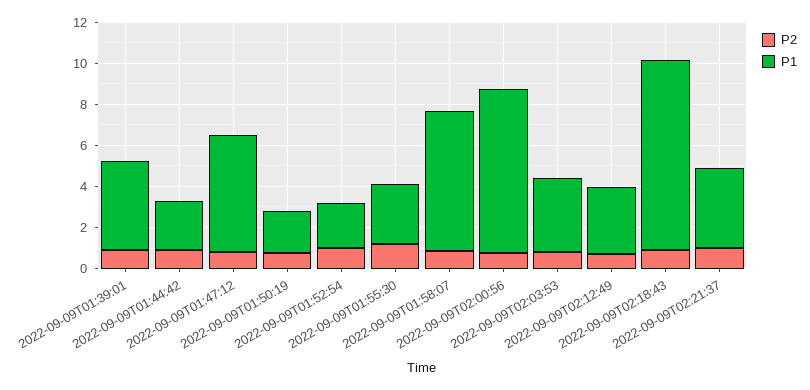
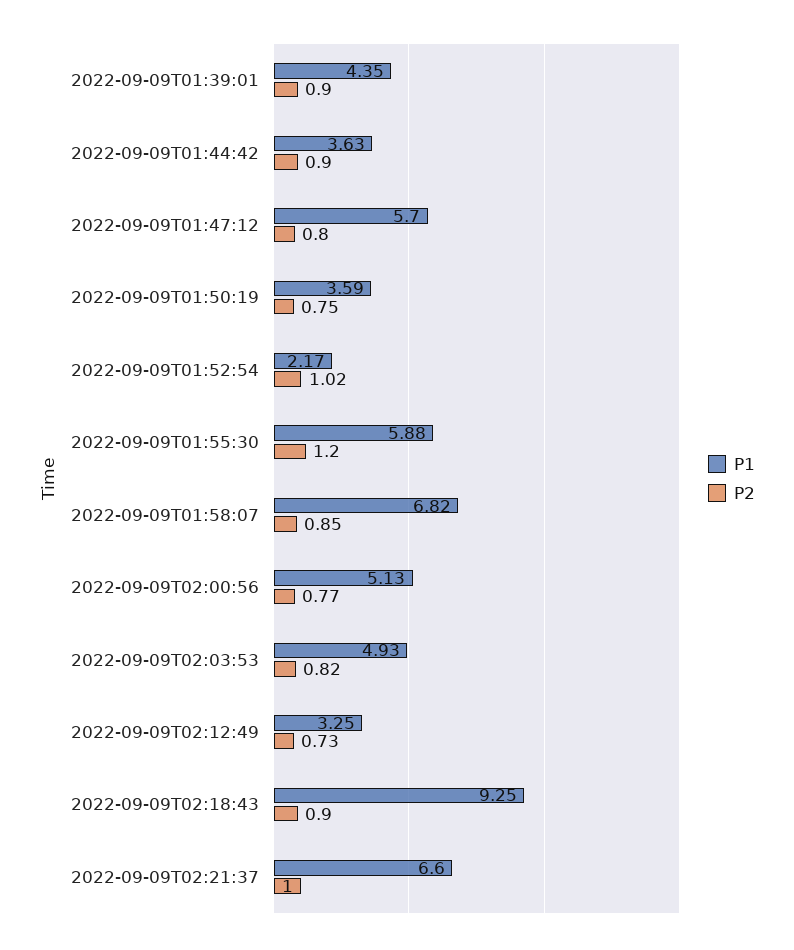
P1, 2022-09-09T01:44:42: 2.5 -> 3.63
P1, 2022-09-09T01:50:19: 2 -> 3.59
P1, 2022-09-09T01:55:30: 3 -> 5.88
P1, 2022-09-09T02:00:56: 8 -> 5.13
P1, 2022-09-09T02:03:53: 3.5 -> 4.93
P1, 2022-09-09T02:21:37: 4 -> 6.6

